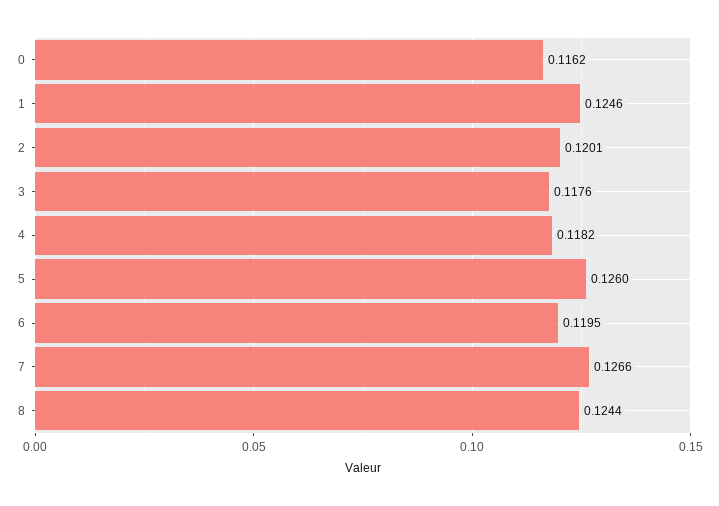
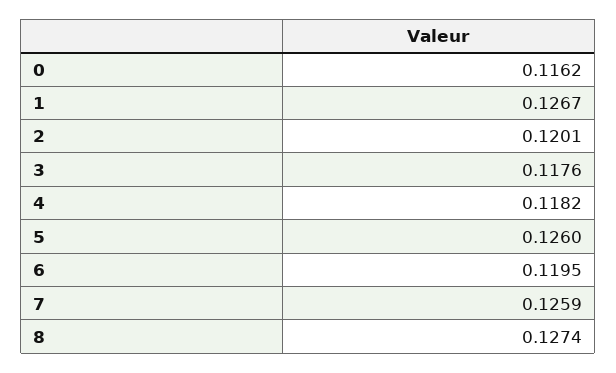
1: 0.1246 -> 0.1267
7: 0.1266 -> 0.1259
8: 0.1244 -> 0.1274

